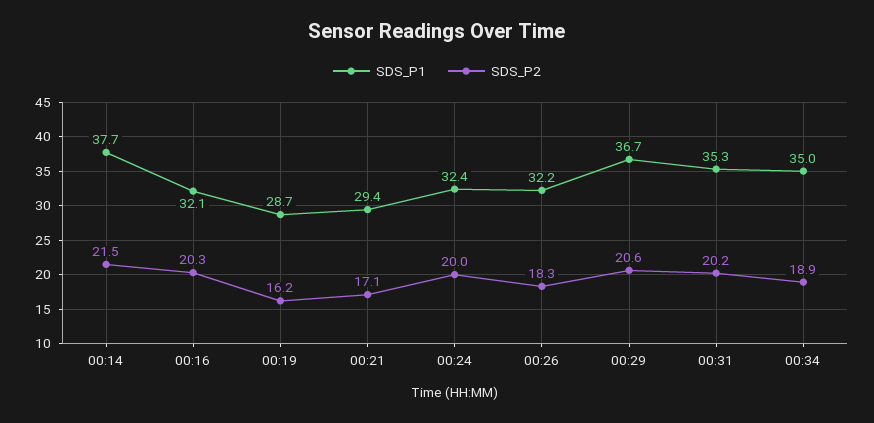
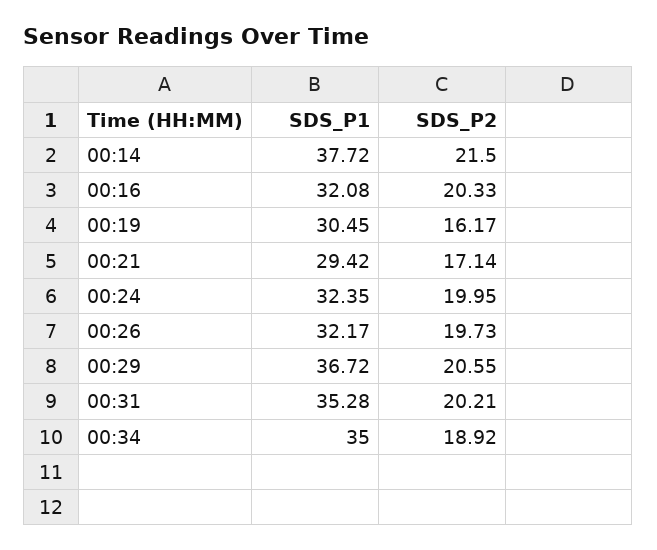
SDS_P1, 00:19: 28.7 -> 30.45
SDS_P2, 00:26: 18.3 -> 19.73

